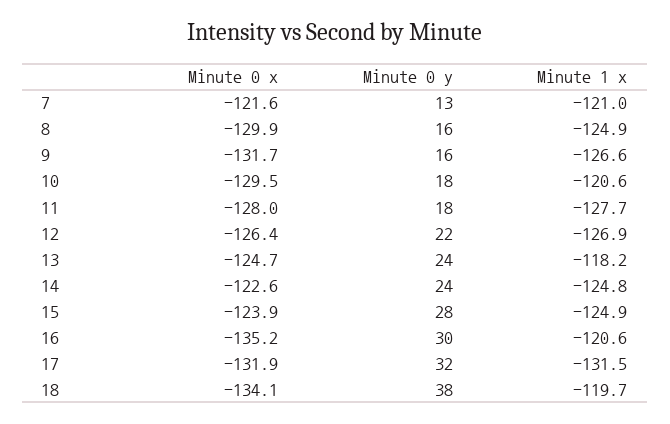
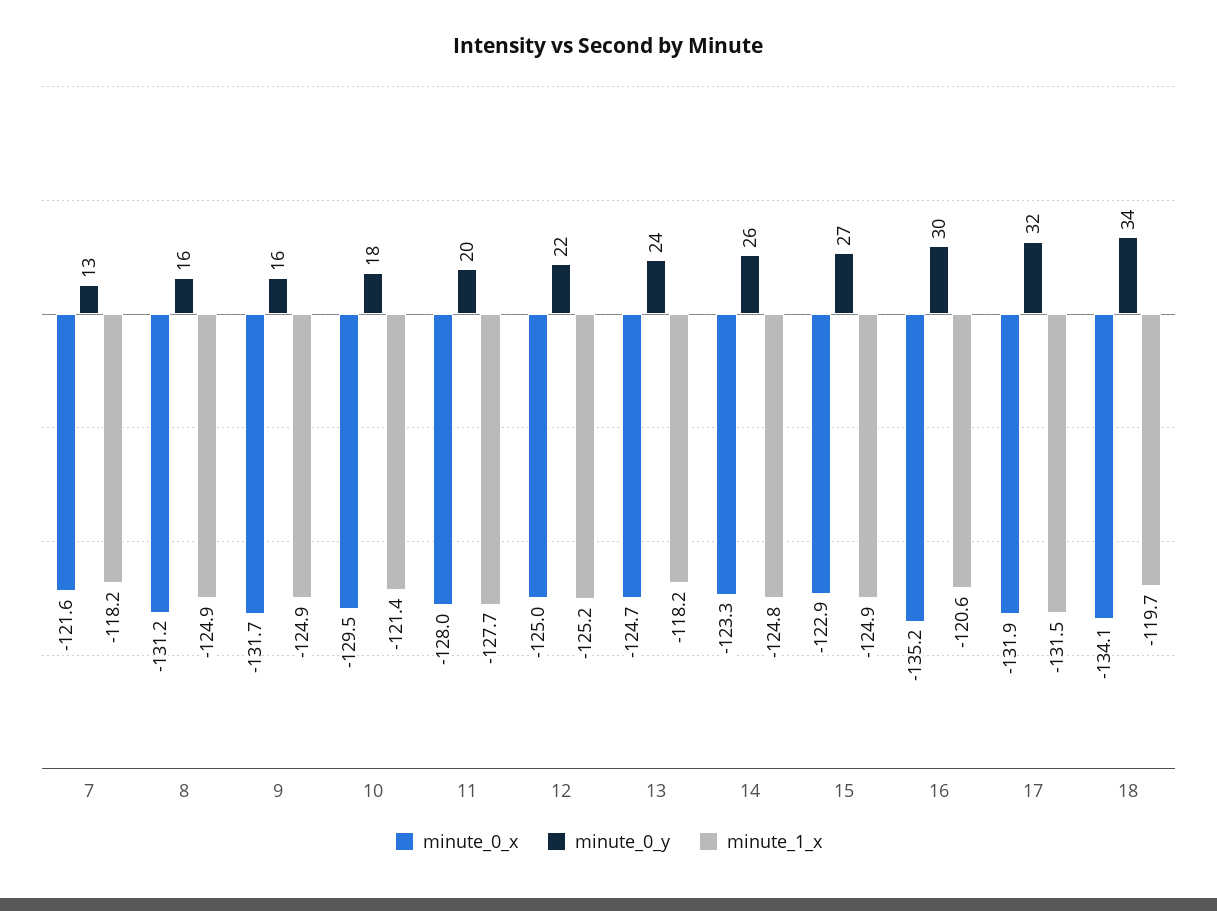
Minute 1 x, 7: -121 -> -118.2
Minute 0 x, 8: -129.9 -> -131.2
Minute 1 x, 9: -126.6 -> -124.9
Minute 1 x, 10: -120.6 -> -121.4
Minute 0 y, 11: 18 -> 20
Minute 0 x, 12: -126.4 -> -125
Minute 1 x, 12: -126.9 -> -125.2
Minute 0 x, 14: -122.6 -> -123.3
Minute 0 y, 14: 24 -> 26
Minute 0 x, 15: -123.9 -> -122.9
Minute 0 y, 15: 28 -> 27
Minute 0 y, 18: 38 -> 34

